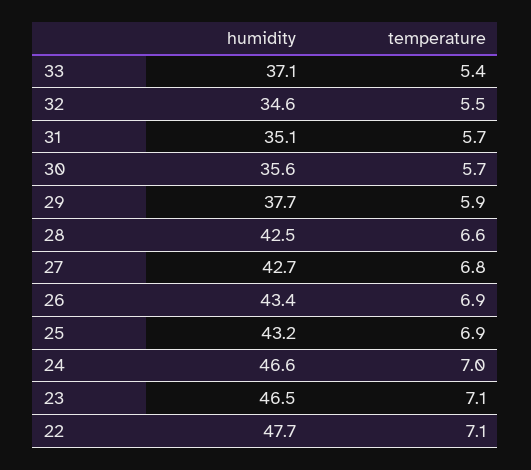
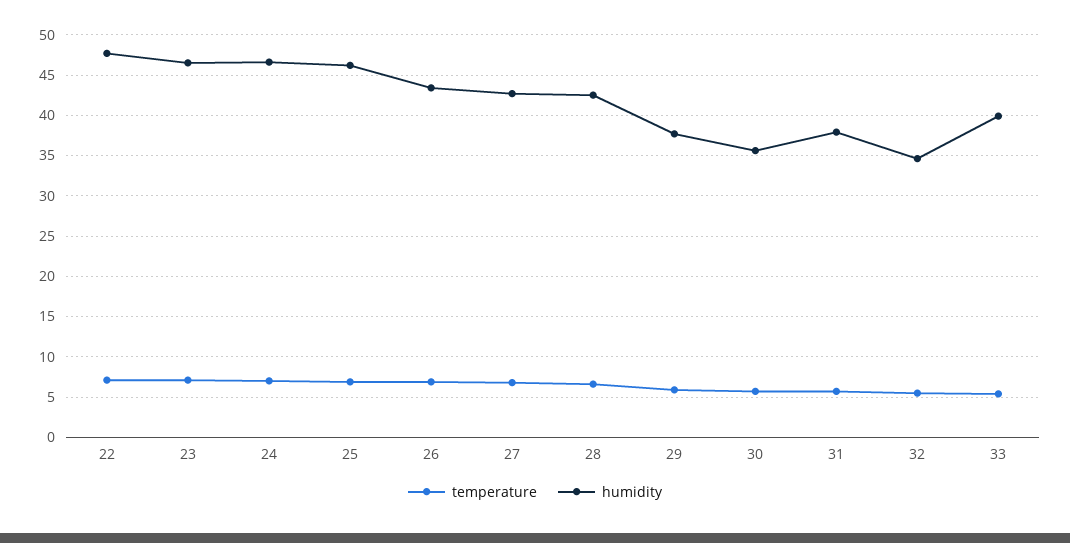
humidity, 33: 37.1 -> 40
humidity, 31: 35.1 -> 38
humidity, 25: 43.2 -> 46

